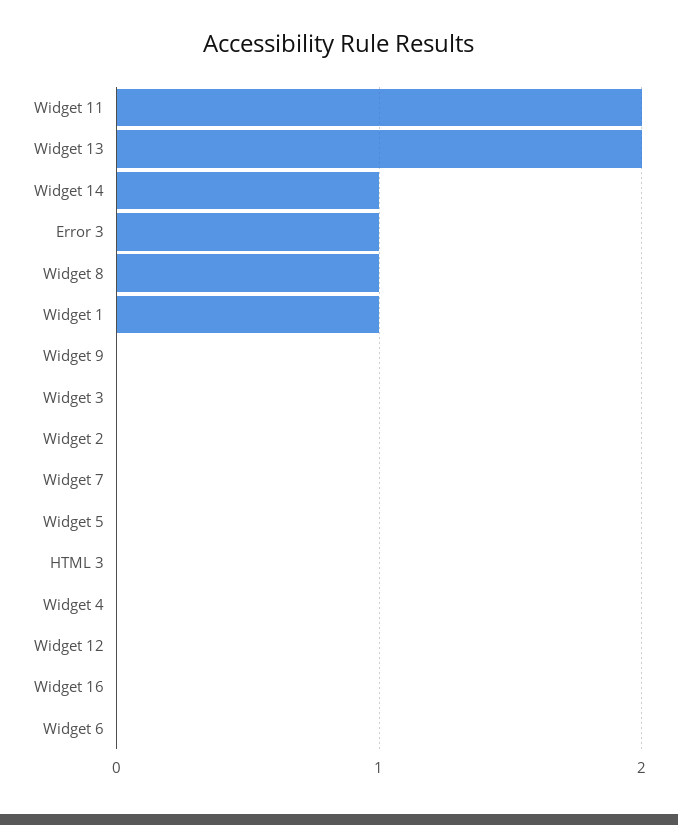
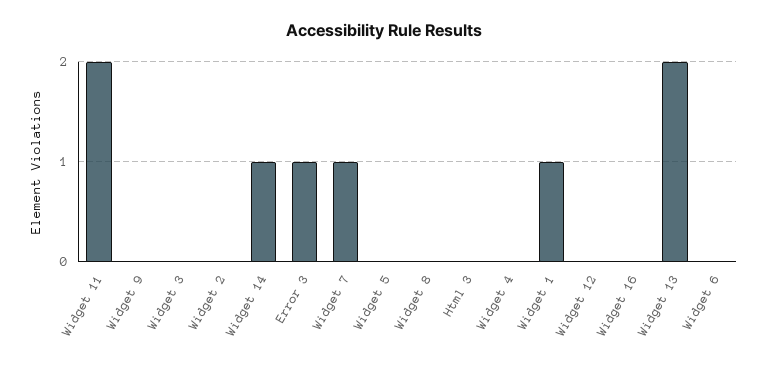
Widget 8: 1 -> 0
Widget 7: 0 -> 1

